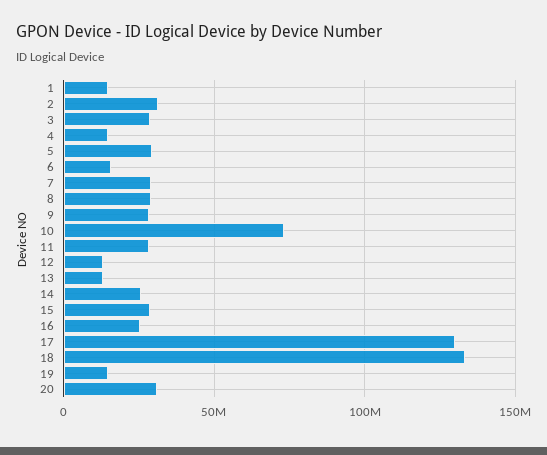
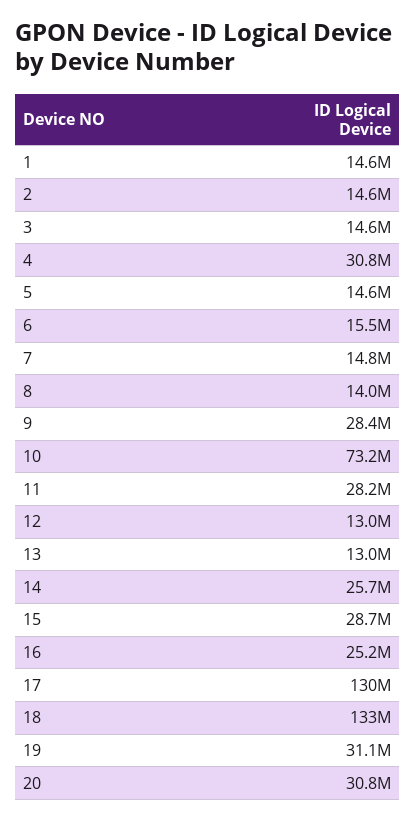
2: 30000000 -> 14600000
3: 30000000 -> 14600000
4: 15000000 -> 30800000
5: 30000000 -> 14600000
7: 30000000 -> 14800000
8: 30000000 -> 14000000
19: 15000000 -> 31100000

